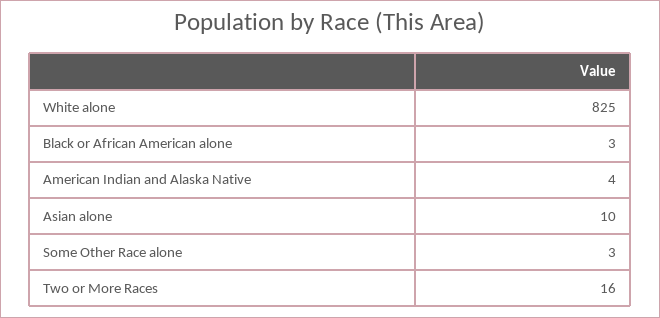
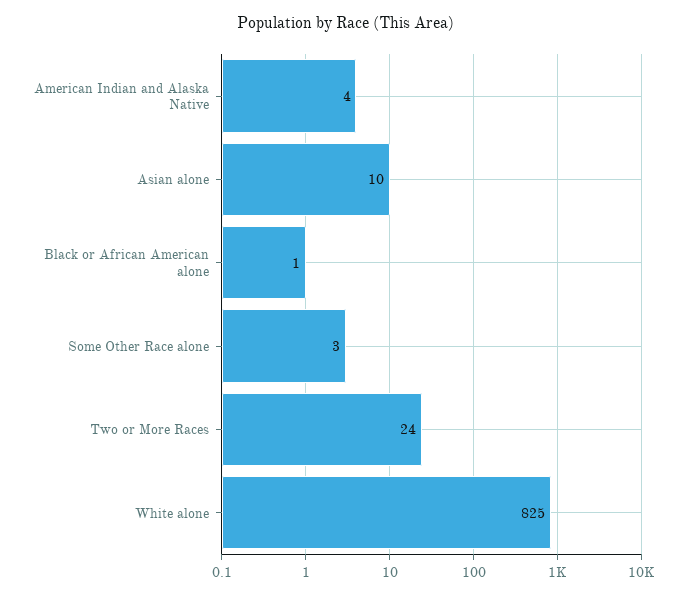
Black or African American alone: 3 -> 1
Two or More Races: 16 -> 24

